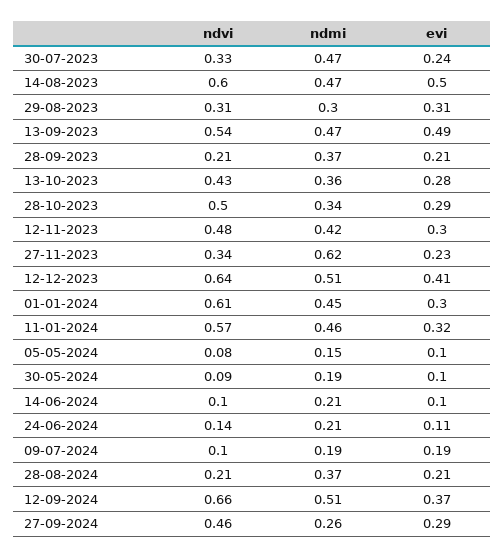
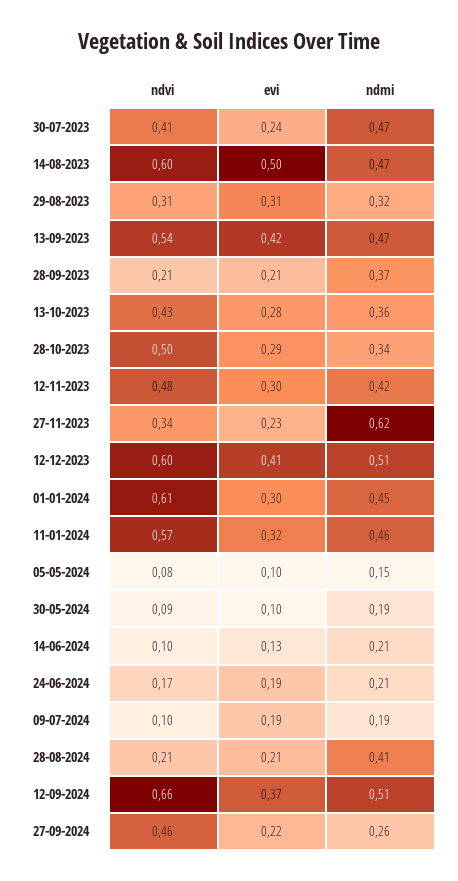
ndvi, 30-07-2023: 0.33 -> 0.41
ndmi, 29-08-2023: 0.3 -> 0.32
evi, 13-09-2023: 0.49 -> 0.42
ndvi, 12-12-2023: 0.64 -> 0.6
evi, 14-06-2024: 0.1 -> 0.13
ndvi, 24-06-2024: 0.14 -> 0.17
evi, 24-06-2024: 0.11 -> 0.19
ndmi, 28-08-2024: 0.37 -> 0.41
evi, 27-09-2024: 0.29 -> 0.22

